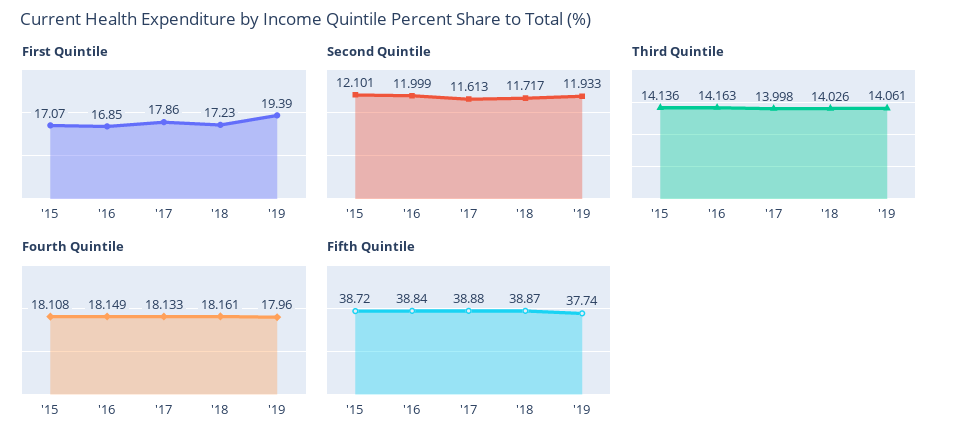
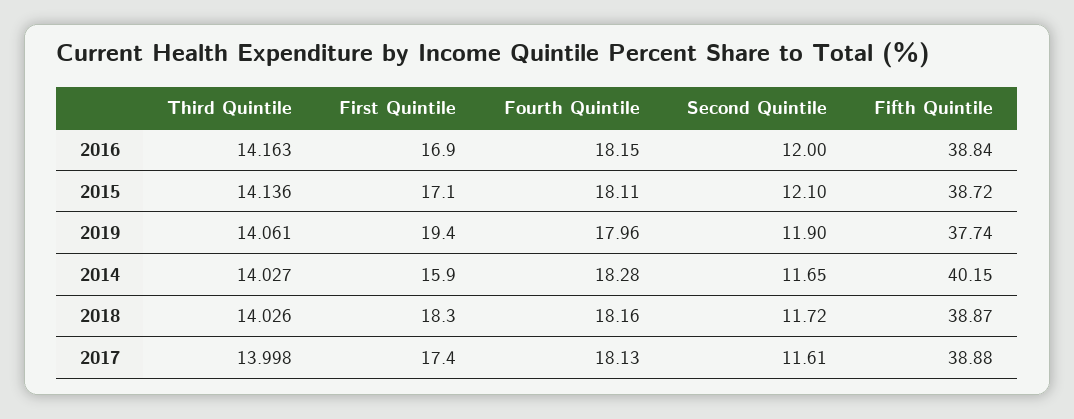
First Quintile, '17: 17.86 -> 17.4
First Quintile, '18: 17.23 -> 18.3
Second Quintile, '19: 11.933 -> 11.9
Third Quintile, 2014: none -> 14.027
First Quintile, 2014: none -> 15.9
Fourth Quintile, 2014: none -> 18.28
Second Quintile, 2014: none -> 11.65
Fifth Quintile, 2014: none -> 40.15

